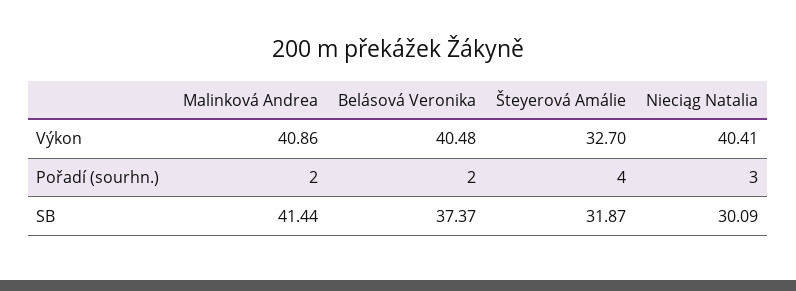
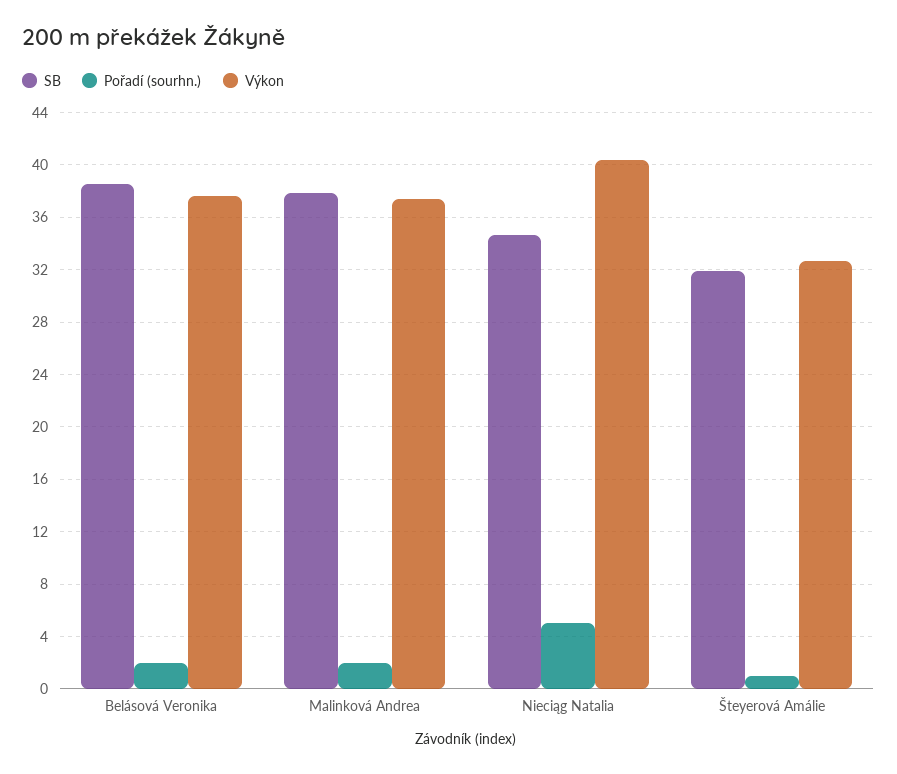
Výkon, Malinková Andrea: 40.86 -> 37.5
Výkon, Belásová Veronika: 40.48 -> 37.5
Pořadí (sourhn.), Šteyerová Amálie: 4 -> 1
Pořadí (sourhn.), Nieciąg Natalia: 3 -> 5
SB, Malinková Andrea: 41.44 -> 38
SB, Belásová Veronika: 37.37 -> 38.5
SB, Nieciąg Natalia: 30.09 -> 34.5

